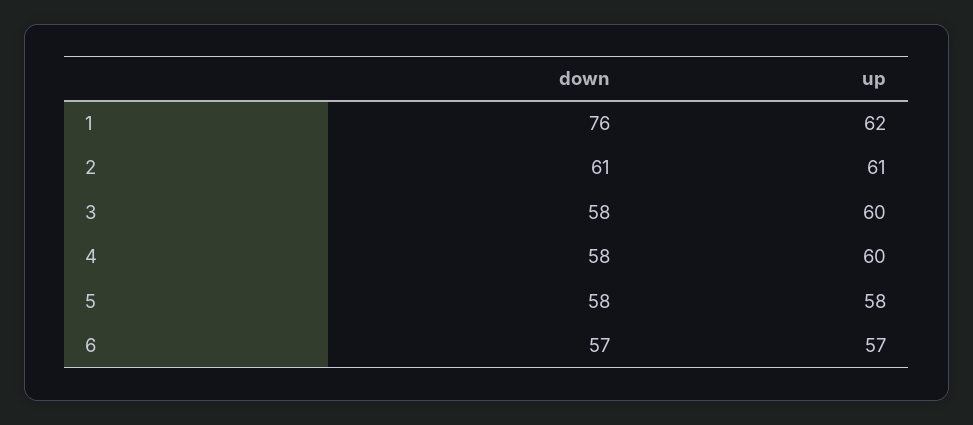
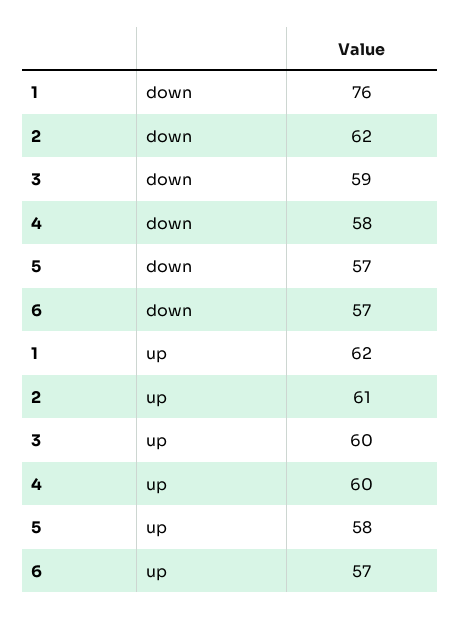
down, 2: 61 -> 62
down, 3: 58 -> 59
down, 5: 58 -> 57

